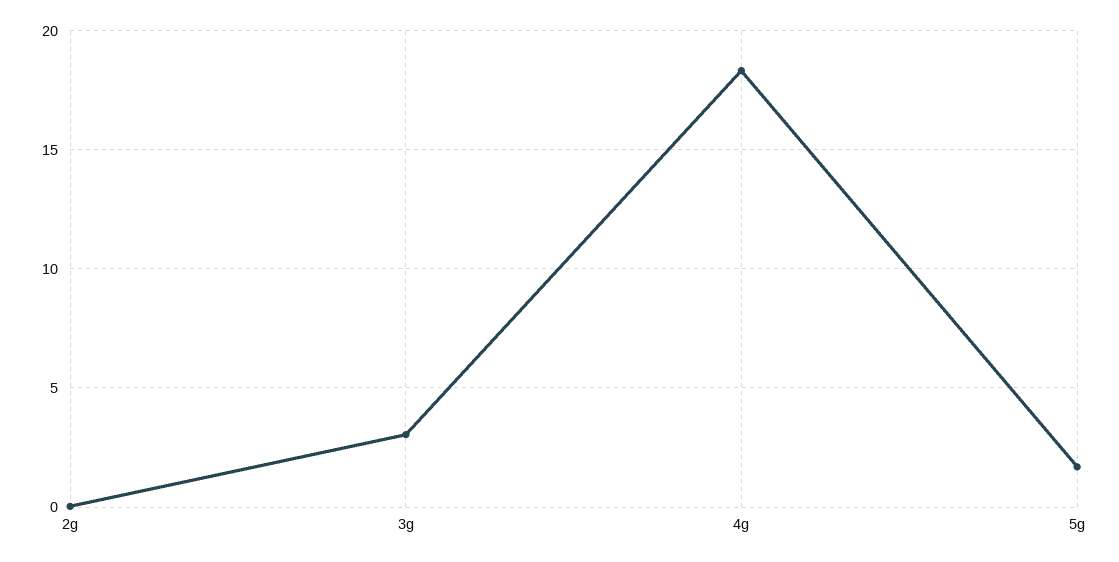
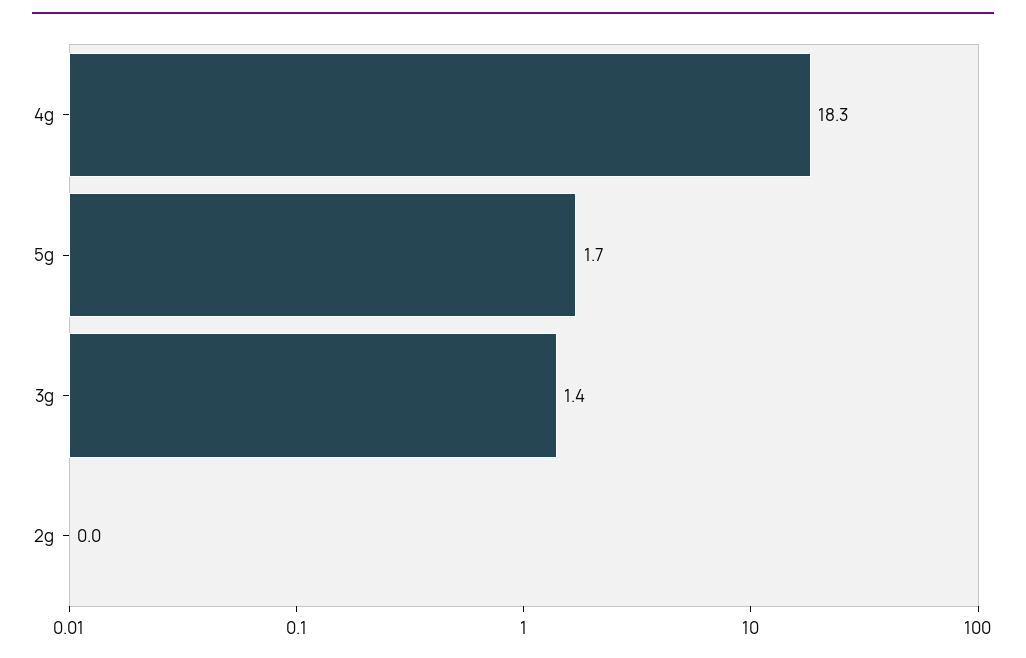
3g: 3 -> 1.4

